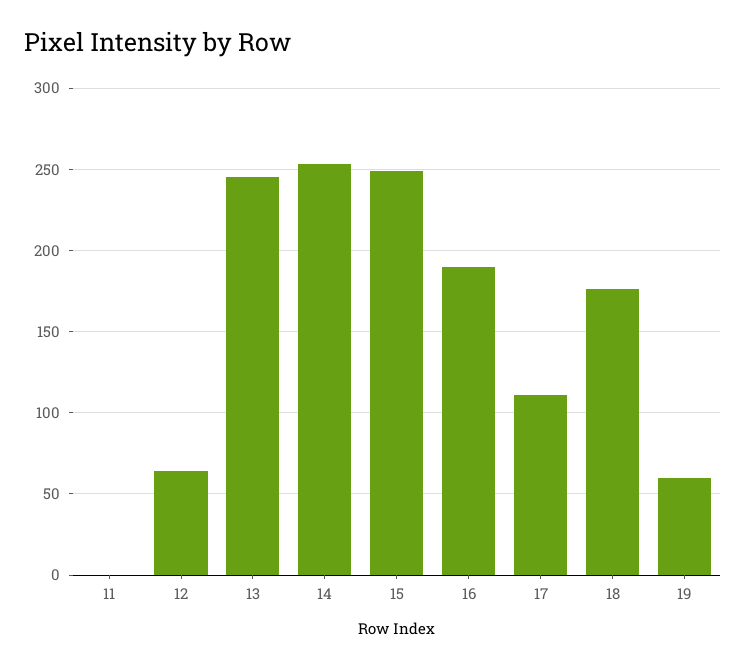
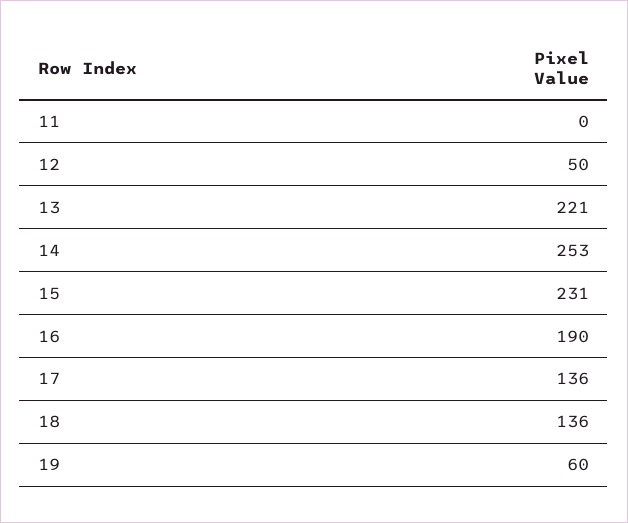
12: 65 -> 50
13: 245 -> 221
15: 250 -> 231
17: 110 -> 136
18: 175 -> 136

